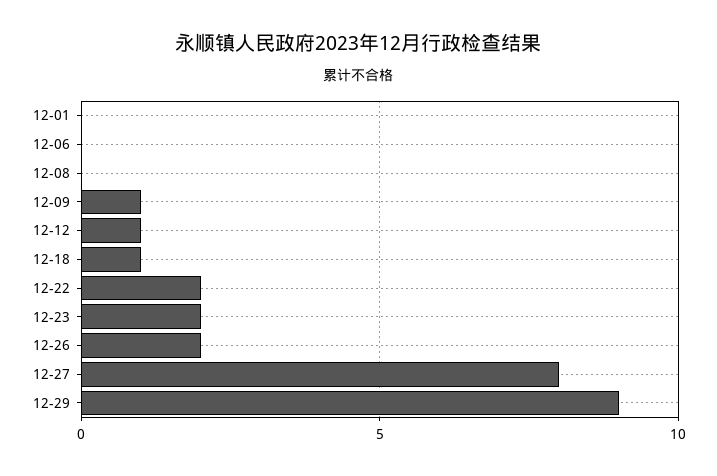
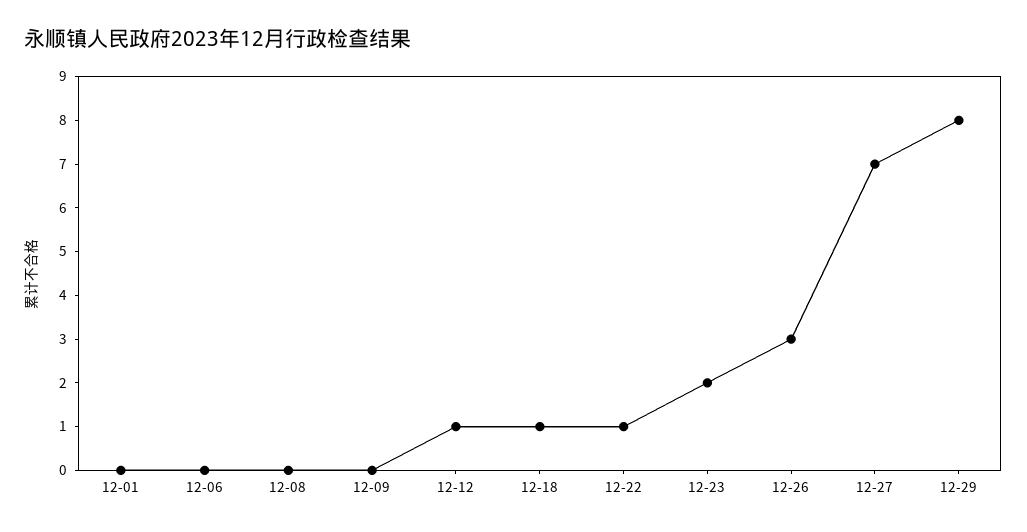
12-09: 1 -> 0
12-22: 2 -> 1
12-26: 2 -> 3
12-27: 8 -> 7
12-29: 9 -> 8

